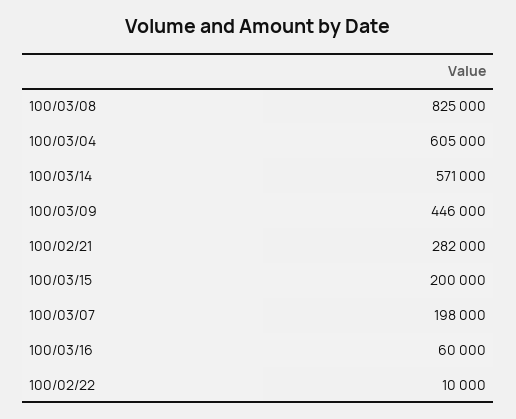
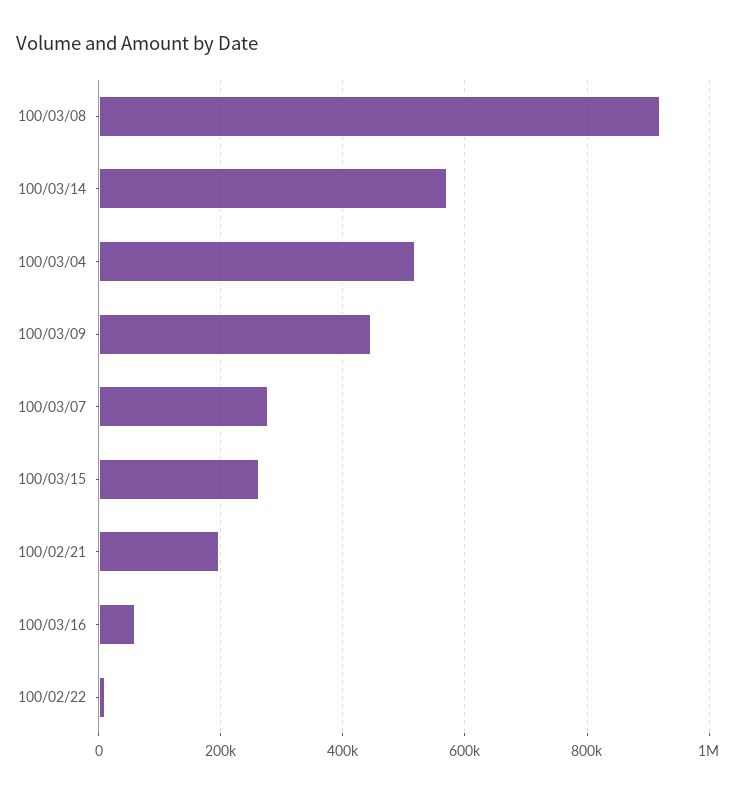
100/03/08: 825000 -> 920000
100/03/04: 605000 -> 520000
100/02/21: 282000 -> 200000
100/03/15: 200000 -> 260000
100/03/07: 198000 -> 280000

